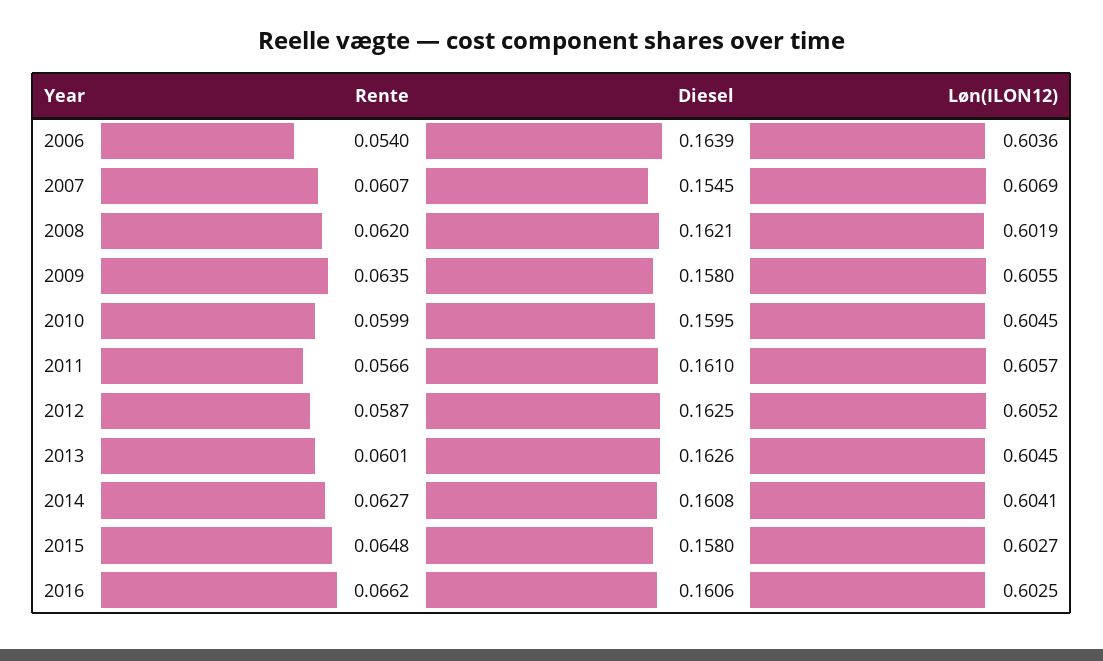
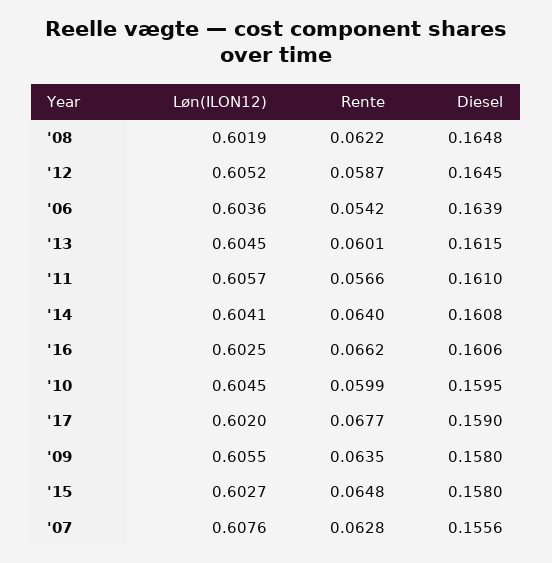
Rente, 2006: 0.054 -> 0.0542
Rente, 2007: 0.0607 -> 0.0628
Diesel, 2007: 0.1545 -> 0.1556
Løn(ILON12), 2007: 0.6069 -> 0.6076
Rente, 2008: 0.062 -> 0.0622
Diesel, 2008: 0.1621 -> 0.1648
Diesel, 2012: 0.1625 -> 0.1645
Diesel, 2013: 0.1626 -> 0.1615
Rente, 2014: 0.0627 -> 0.064
Løn(ILON12), '17: none -> 0.602
Rente, '17: none -> 0.0677
Diesel, '17: none -> 0.159

